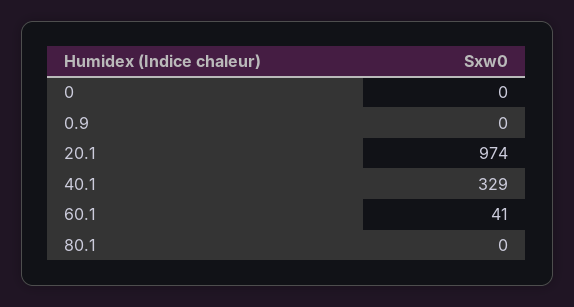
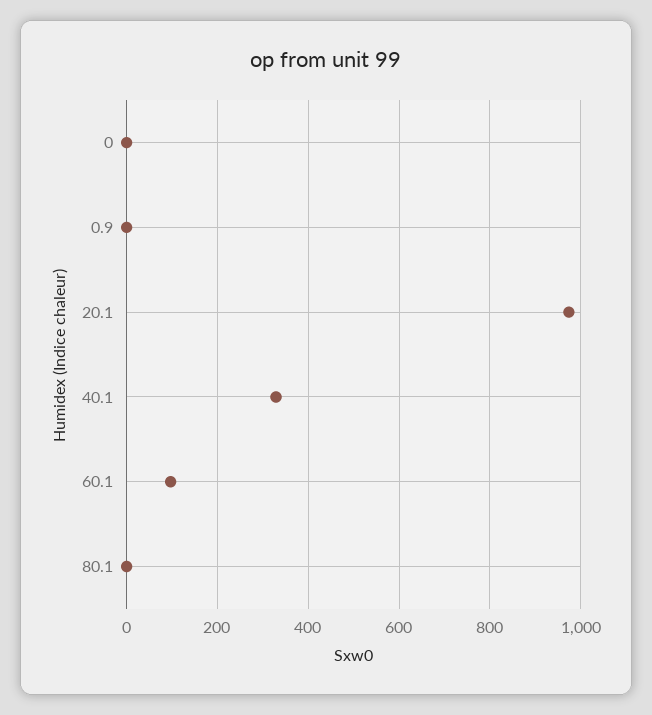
60.1: 41 -> 100

